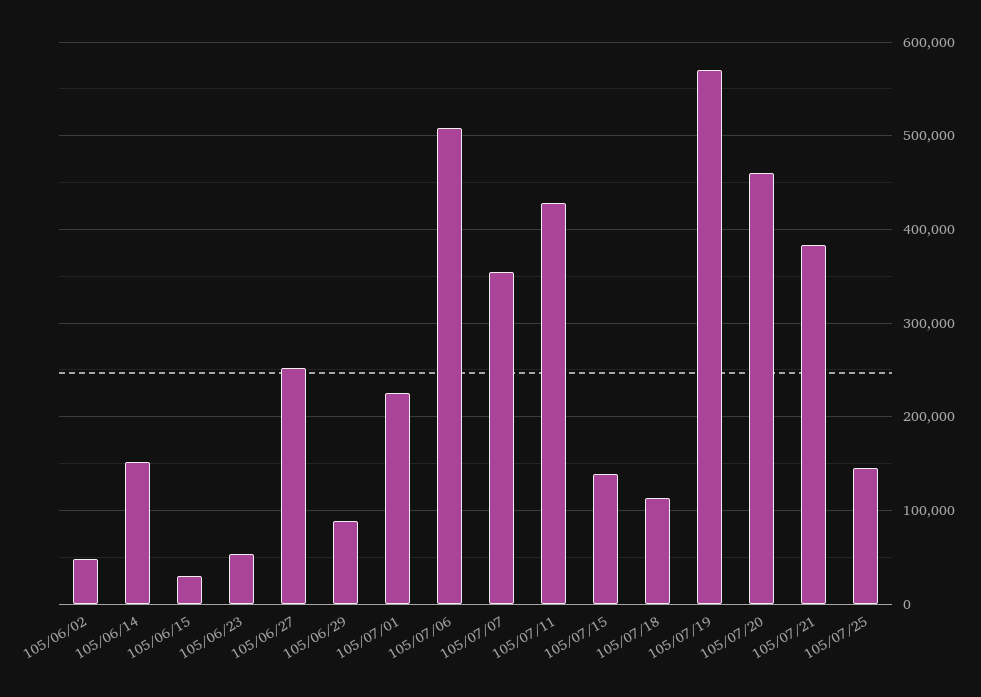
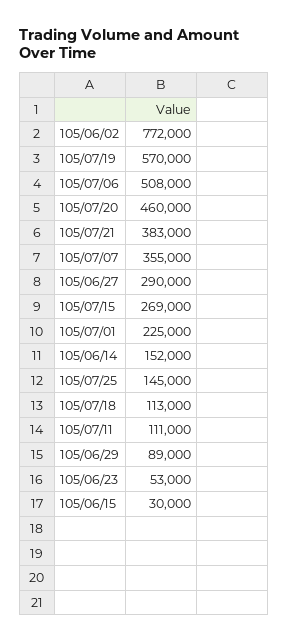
105/06/02: 50000 -> 772000
105/06/27: 250000 -> 290000
105/07/11: 430000 -> 111000
105/07/15: 140000 -> 269000

